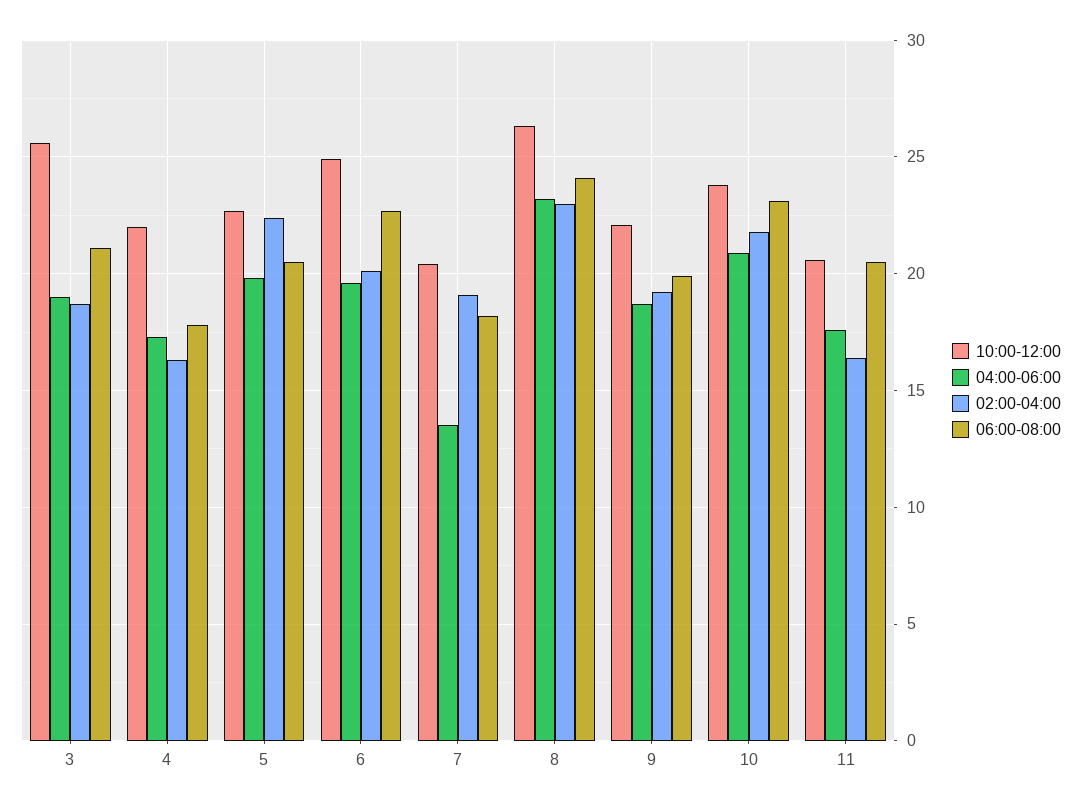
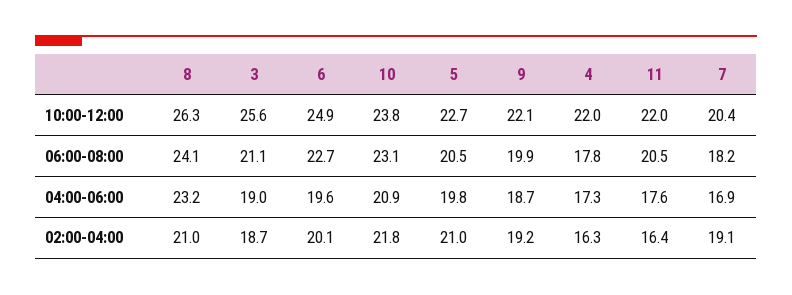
02:00-04:00, 5: 22.5 -> 21
04:00-06:00, 7: 13.5 -> 16.9
02:00-04:00, 8: 23 -> 21
10:00-12:00, 11: 20.5 -> 22

